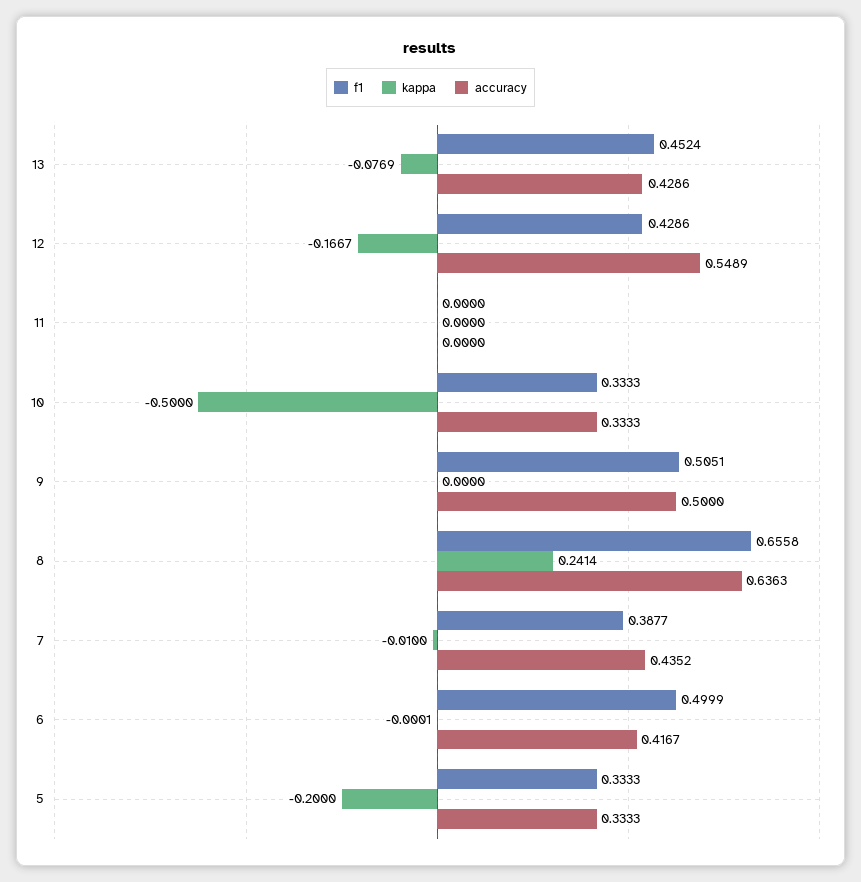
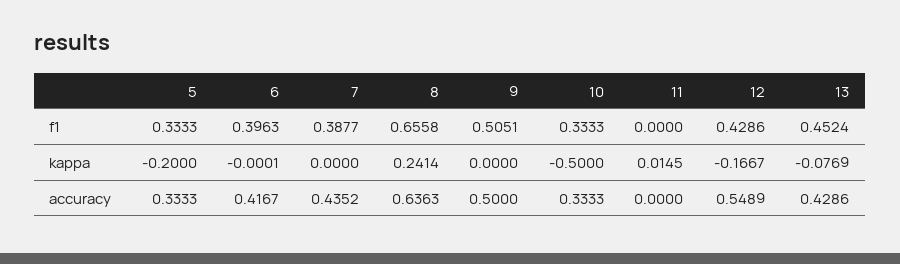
kappa, 11: 0 -> 0.0145
kappa, 7: -0.01 -> 0
f1, 6: 0.4999 -> 0.3963

